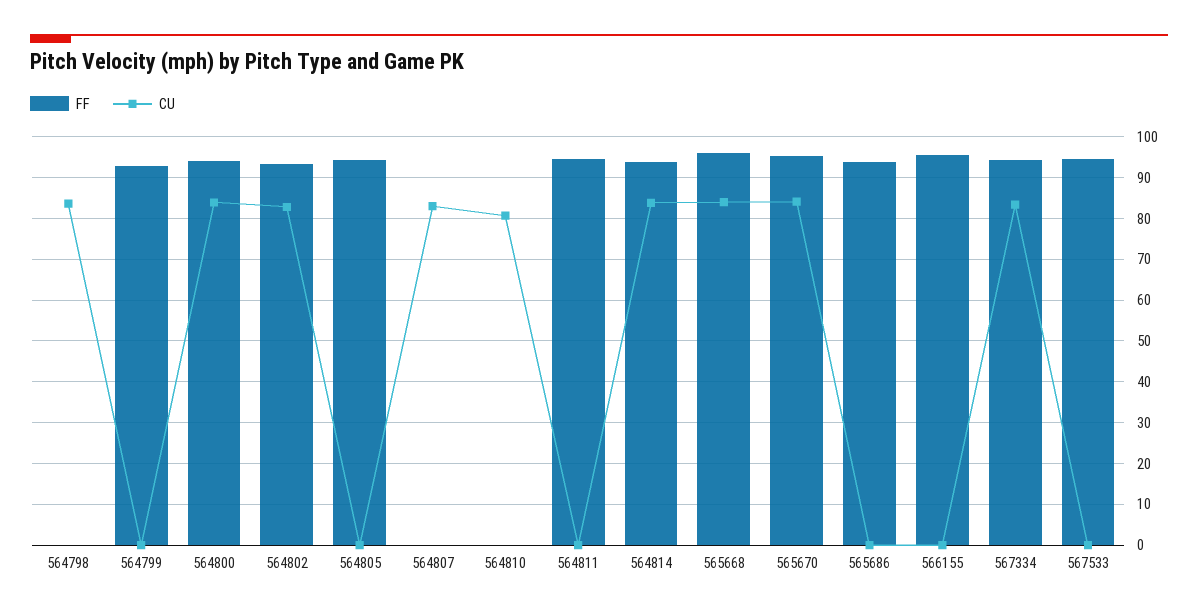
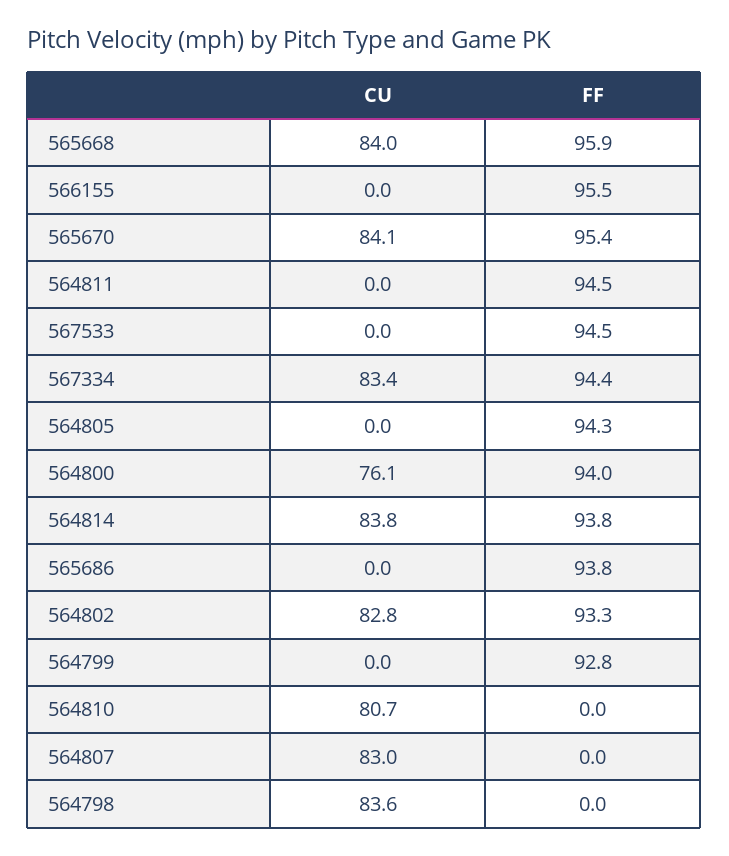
CU, 564800: 84 -> 76.1

